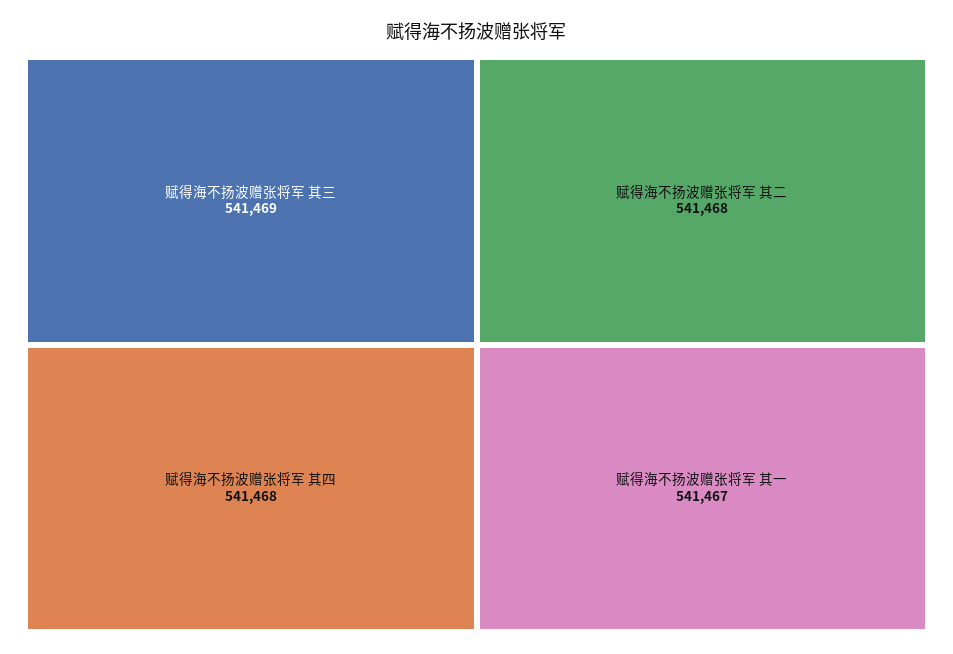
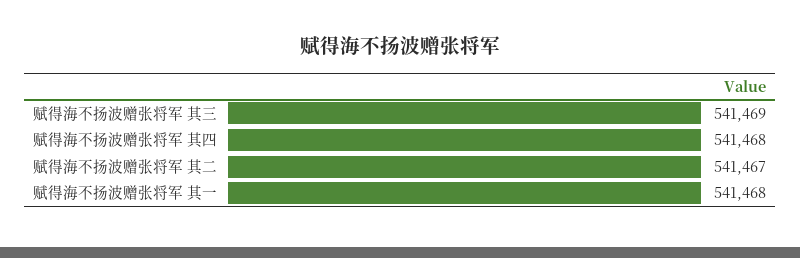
赋得海不扬波赠张将军 其二: 541468 -> 541467
赋得海不扬波赠张将军 其一: 541467 -> 541468

